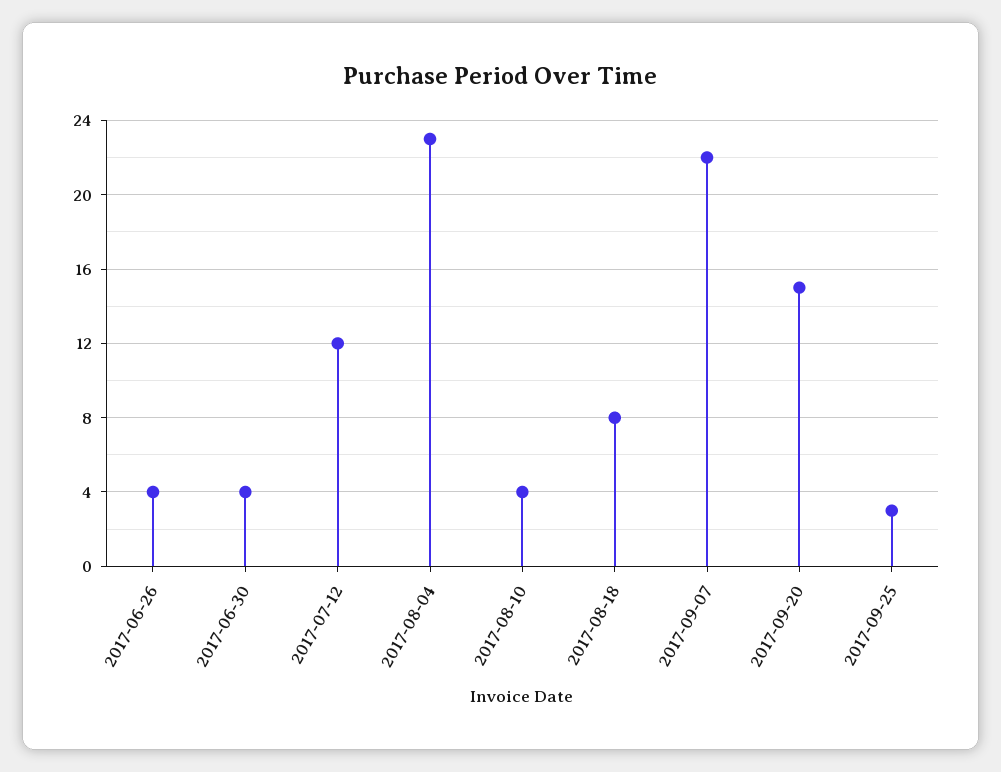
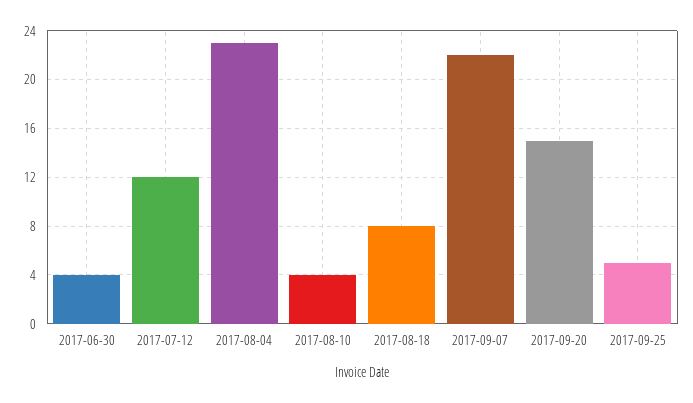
2017-06-26: 4 -> none
2017-09-25: 3 -> 5

